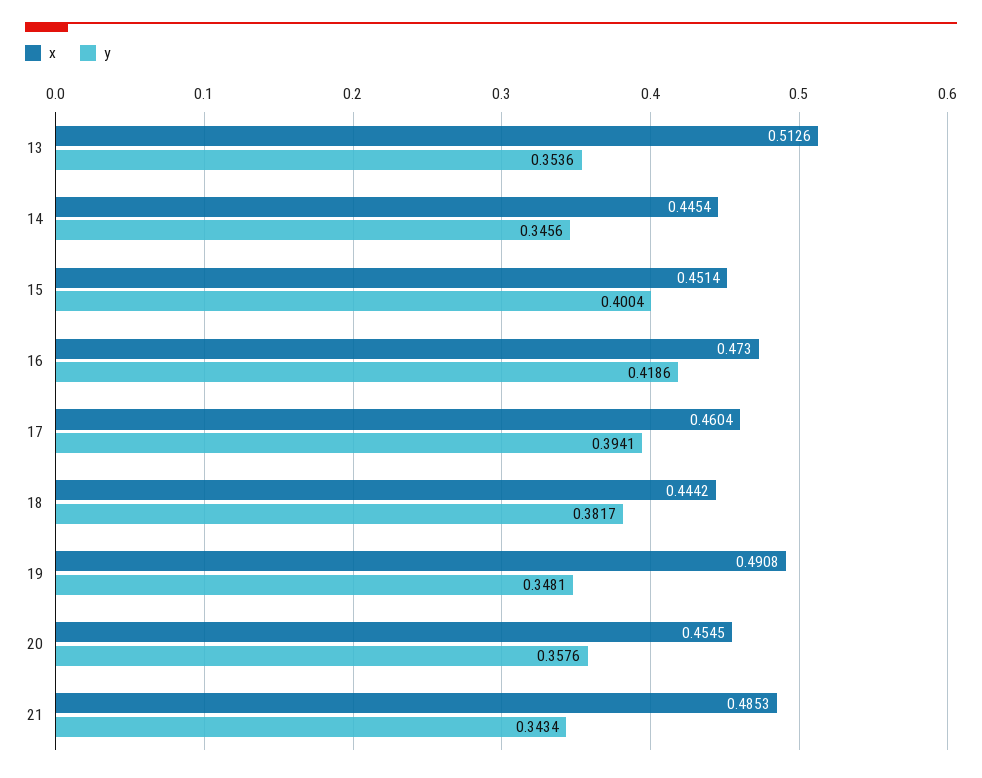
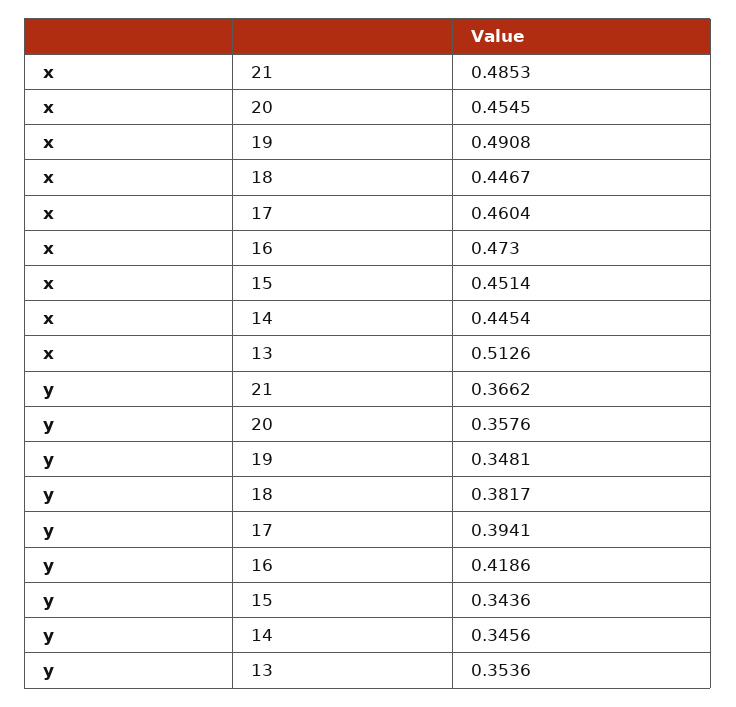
y, 15: 0.4004 -> 0.3436
x, 18: 0.4442 -> 0.4467
y, 21: 0.3434 -> 0.3662

